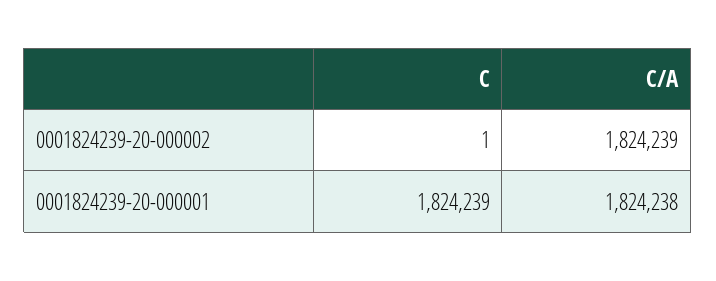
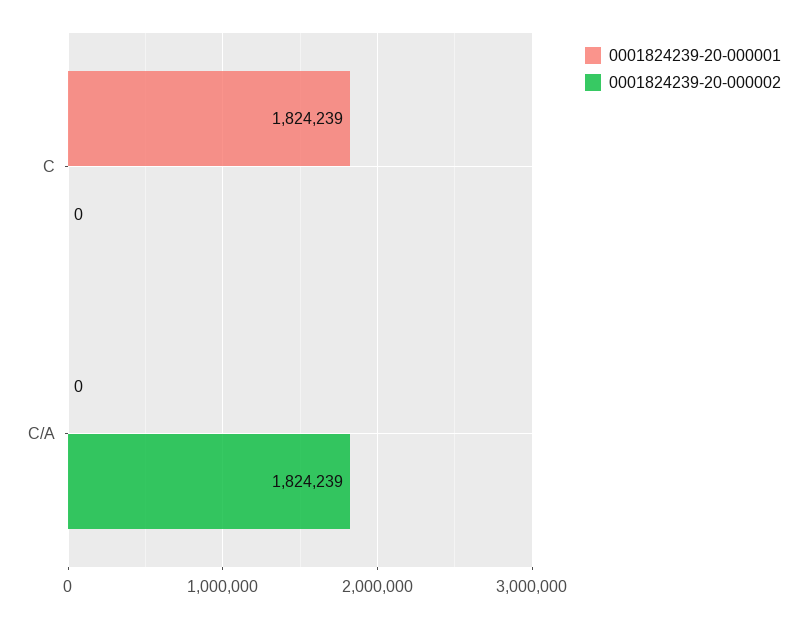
0001824239-20-000002, C: 1 -> 0
0001824239-20-000001, C/A: 1824238 -> 0

